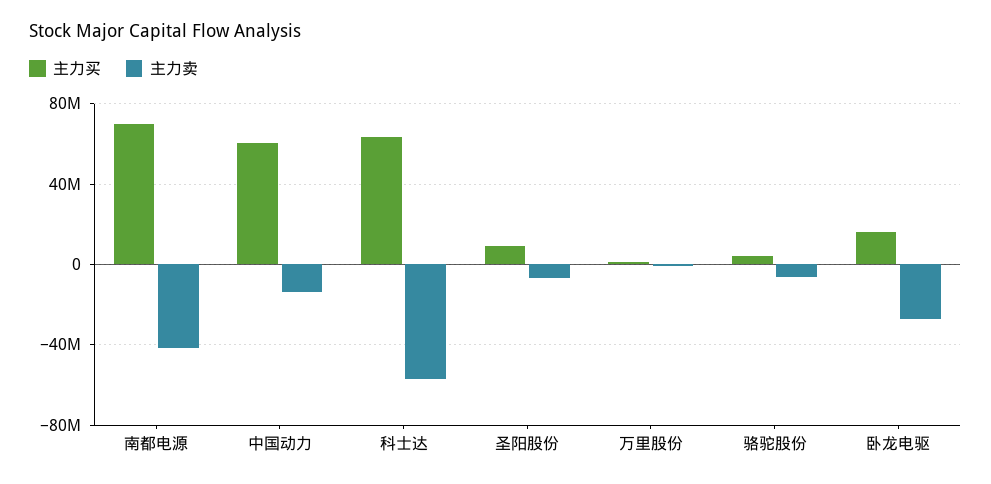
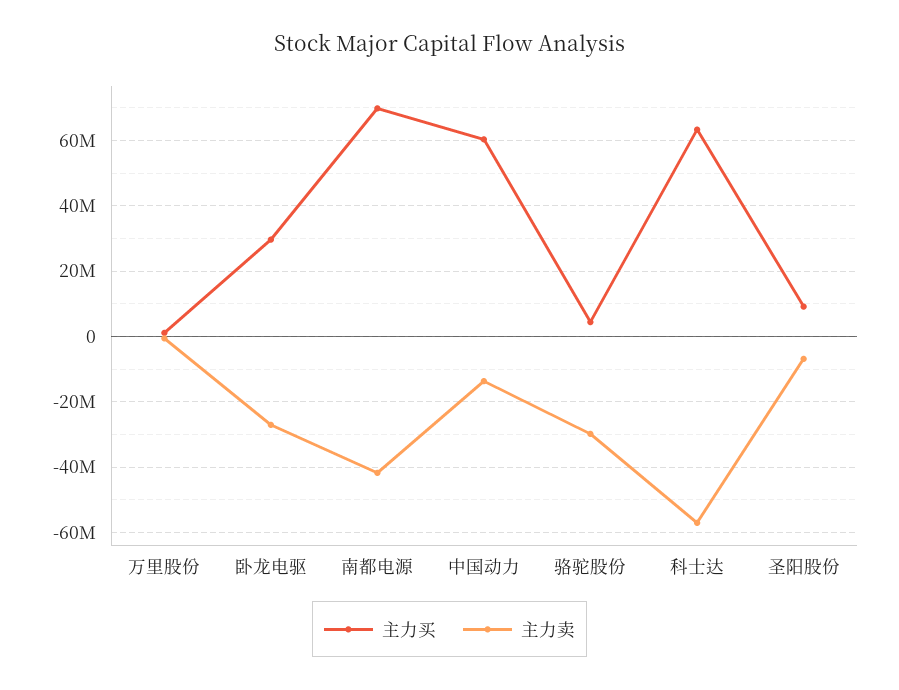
主力卖, 骆驼股份: -5000000 -> -30000000
主力买, 卧龙电驱: 15000000 -> 30000000

